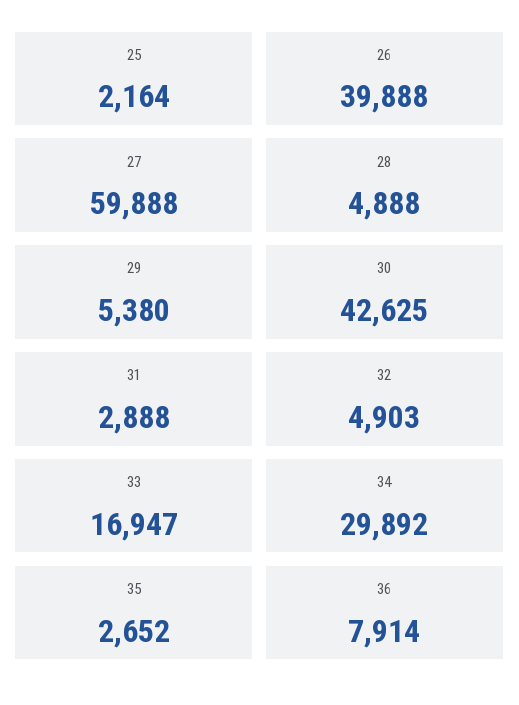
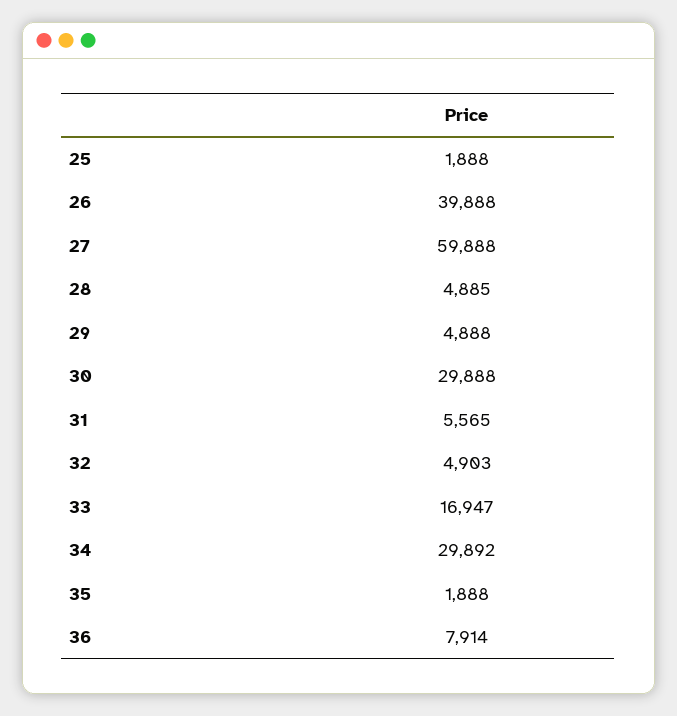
25: 2164 -> 1888
28: 4888 -> 4885
29: 5380 -> 4888
30: 42625 -> 29888
31: 2888 -> 5565
35: 2652 -> 1888

